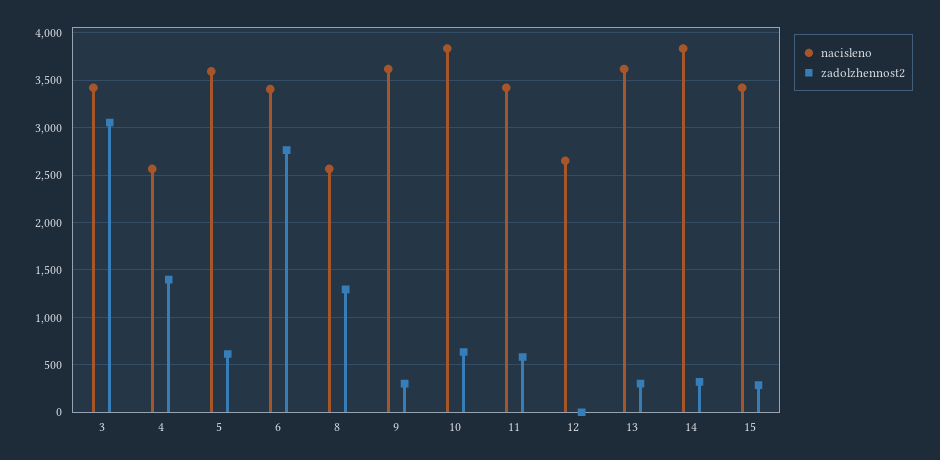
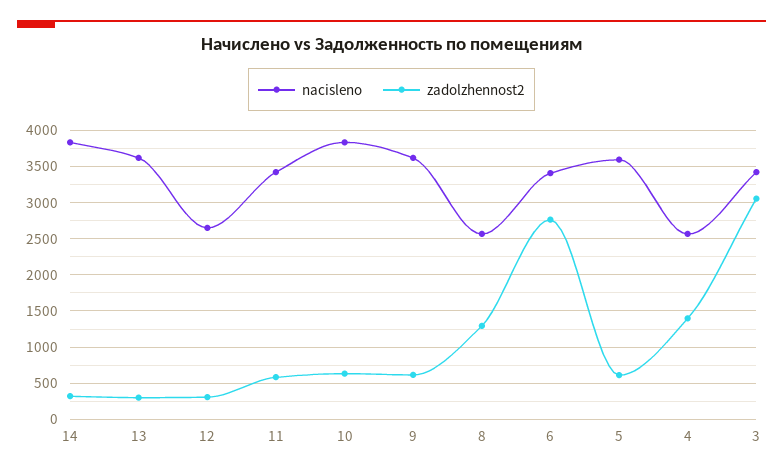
zadolzhennost2, 9: 300 -> 600
zadolzhennost2, 12: 0 -> 300
nacisleno, 15: 3400 -> none
zadolzhennost2, 15: 300 -> none

